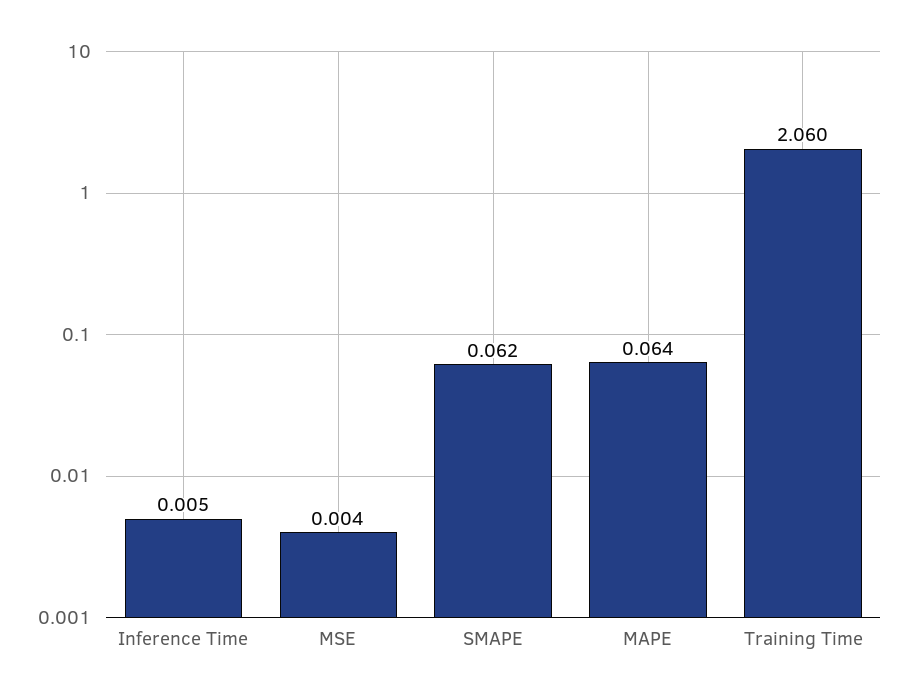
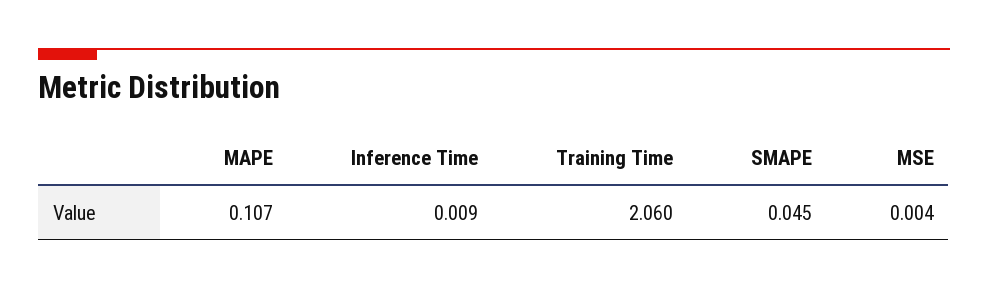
Inference Time: 0.005 -> 0.009
SMAPE: 0.062 -> 0.045
MAPE: 0.064 -> 0.107

